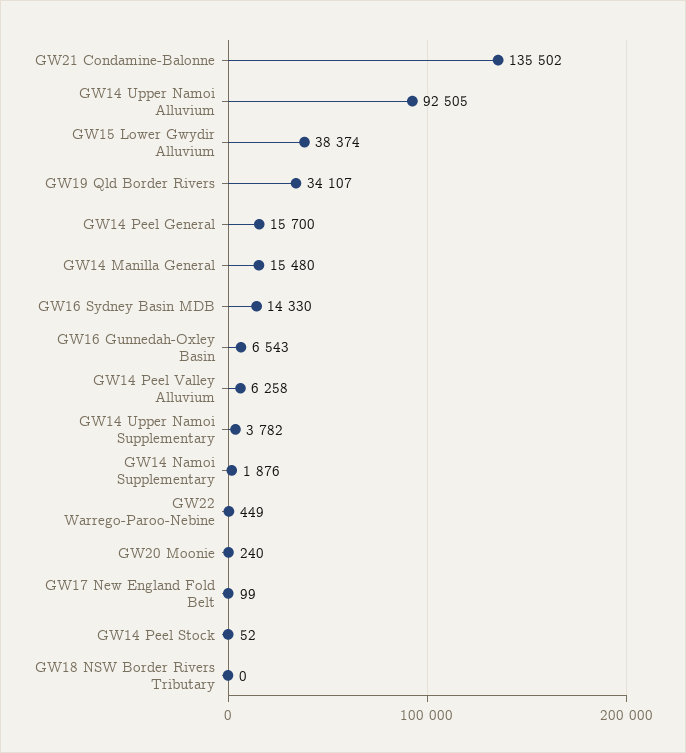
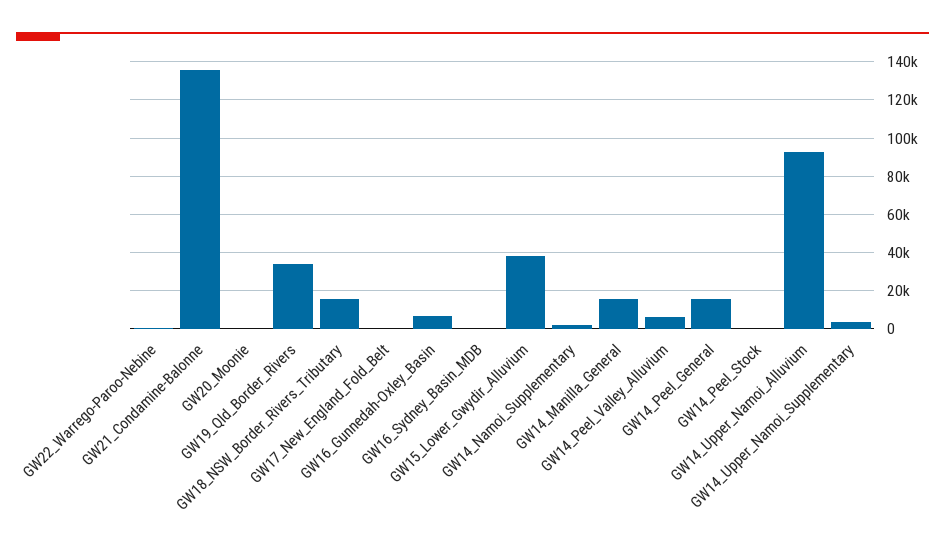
GW16 Sydney Basin MDB: 14330 -> 0
GW18 NSW Border Rivers Tributary: 0 -> 15000

